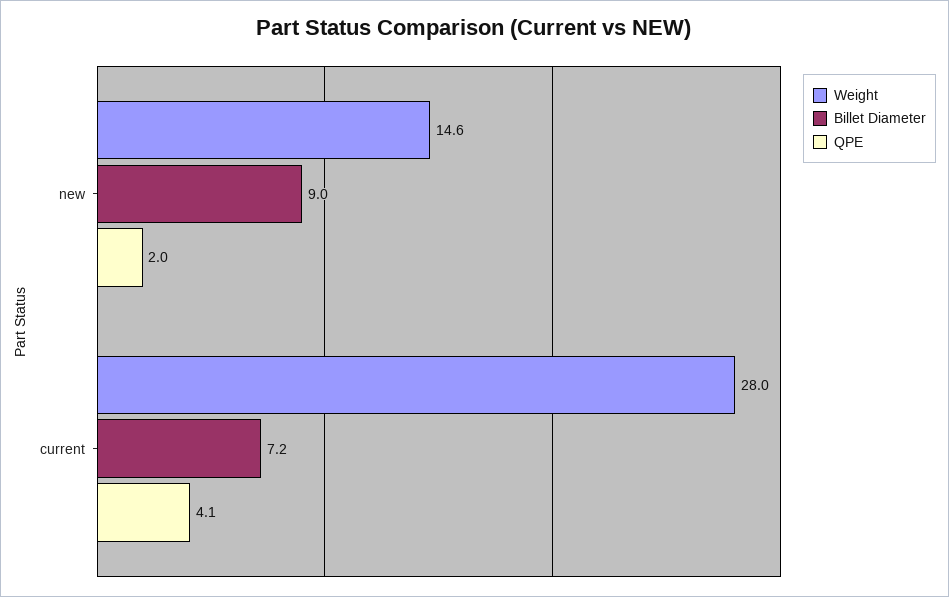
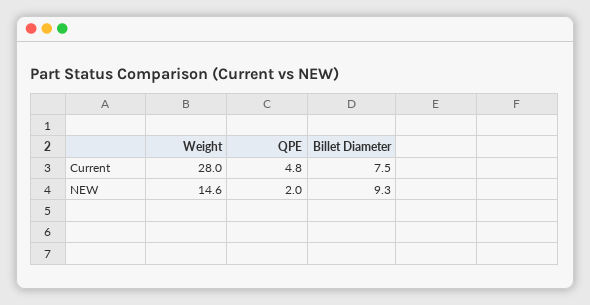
Billet Diameter, new: 9 -> 9.3
Billet Diameter, current: 7.2 -> 7.5
QPE, current: 4.1 -> 4.8

